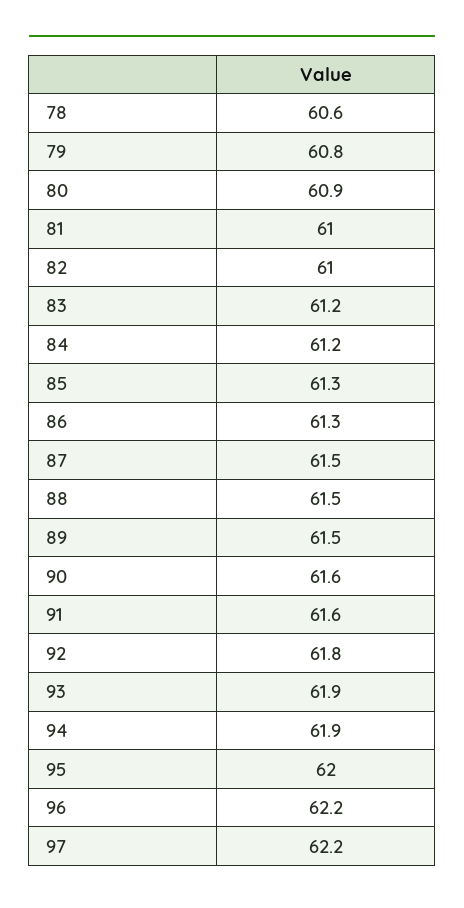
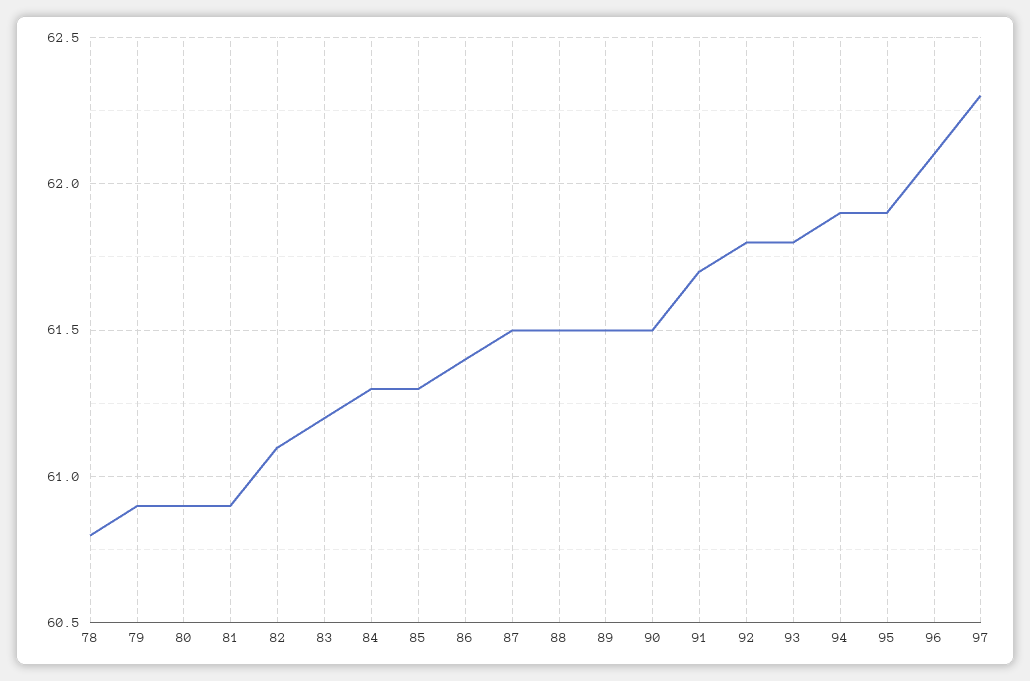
78: 60.6 -> 60.8
79: 60.8 -> 60.9
81: 61 -> 60.9
82: 61 -> 61.1
84: 61.2 -> 61.3
86: 61.3 -> 61.4
90: 61.6 -> 61.5
91: 61.6 -> 61.7
93: 61.9 -> 61.8
95: 62 -> 61.9
96: 62.2 -> 62.1
97: 62.2 -> 62.3

